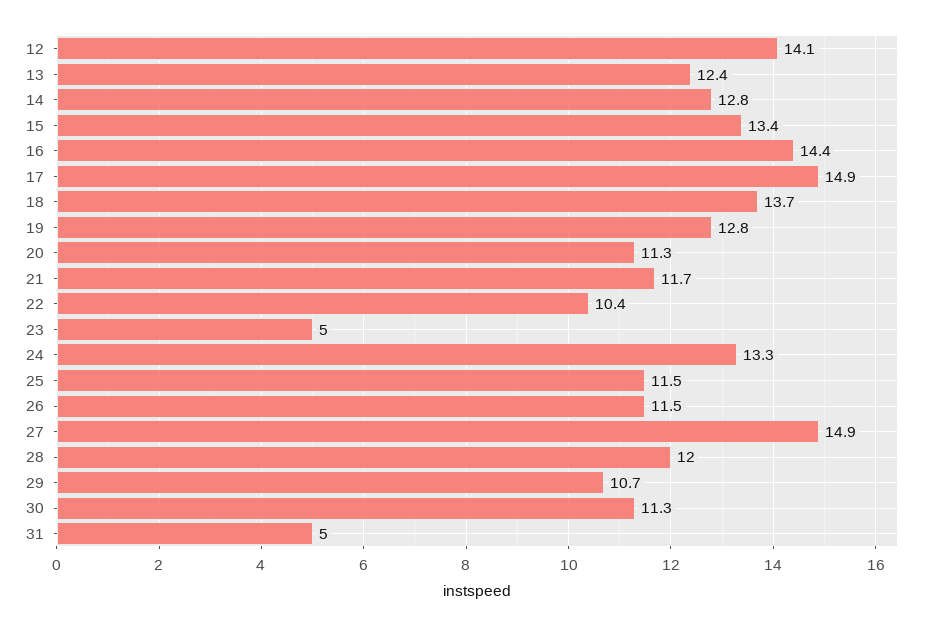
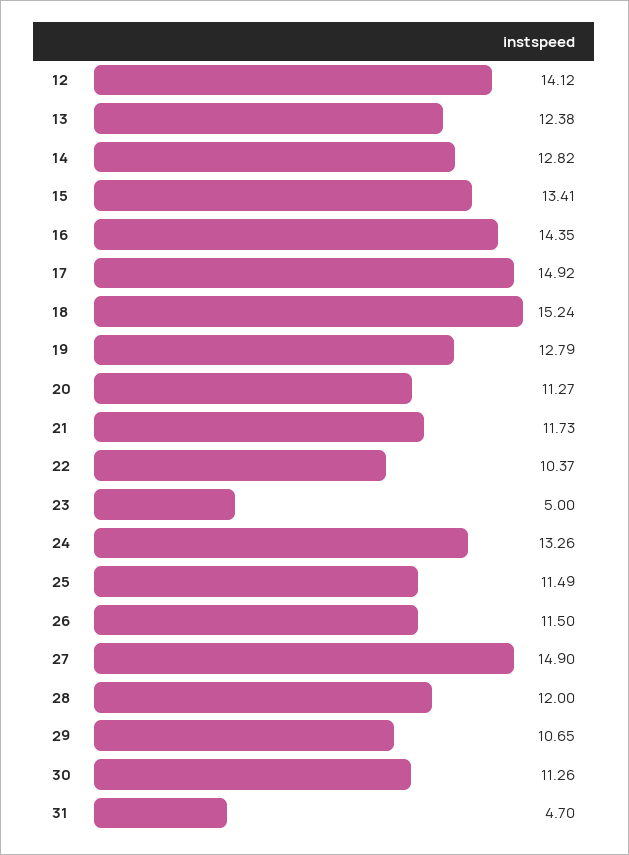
18: 13.7 -> 15.24
31: 5 -> 4.7

